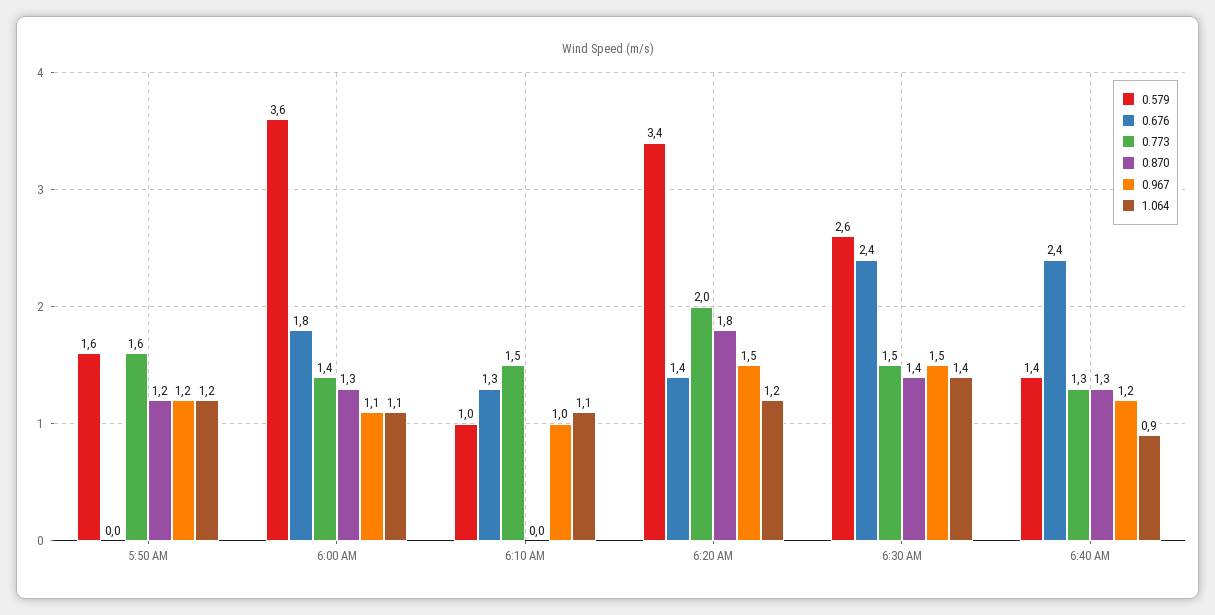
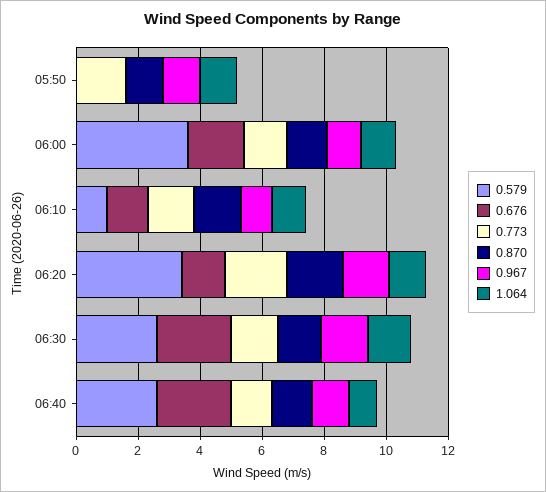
0.579, 5:50 AM: 1.6 -> 0
0.870, 6:10 AM: 0 -> 1.5
0.579, 6:40 AM: 1.4 -> 2.5

